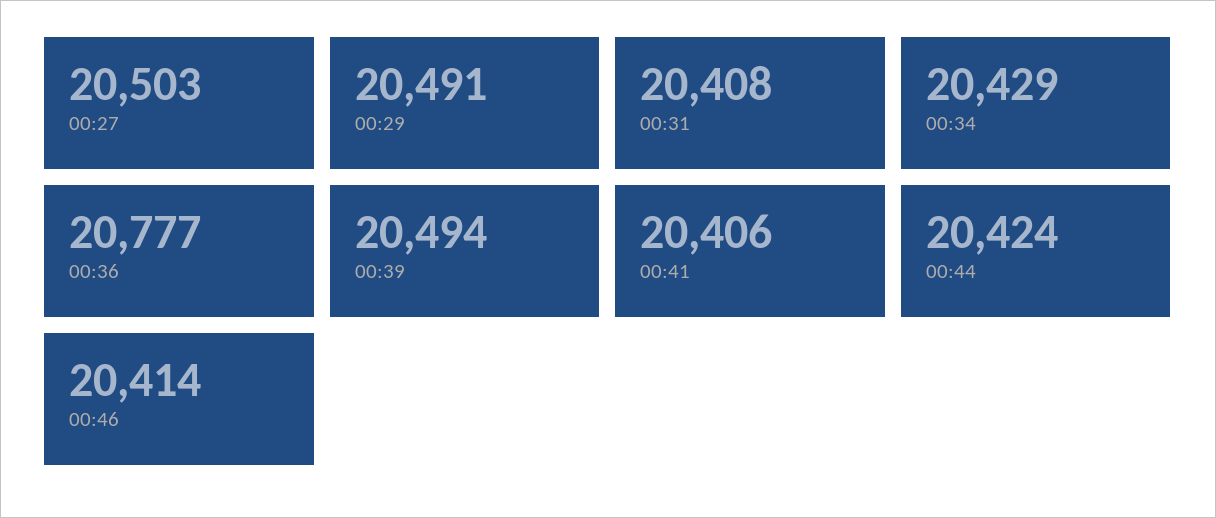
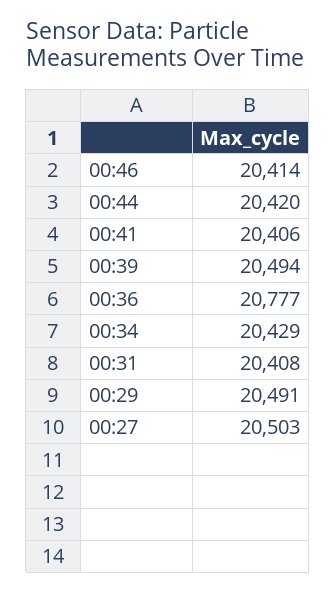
00:44: 20424 -> 20420

